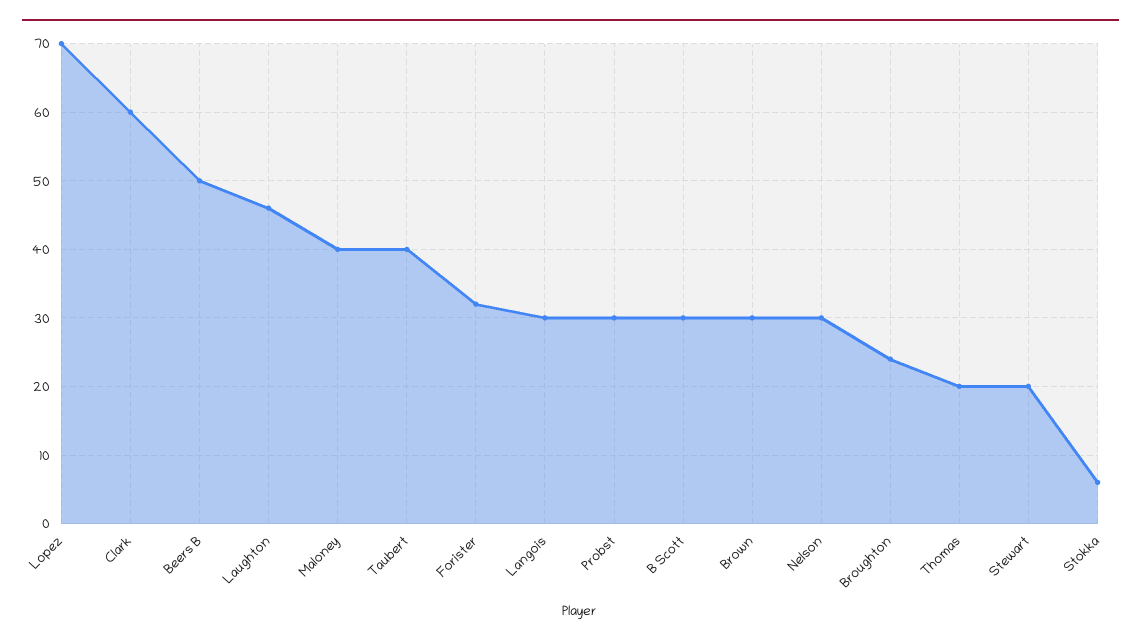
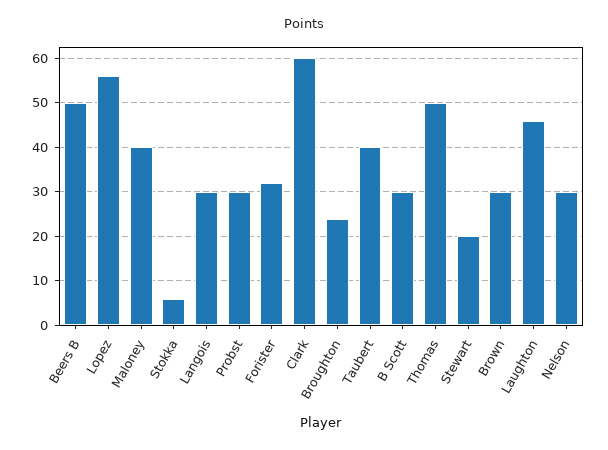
Lopez: 70 -> 55
Thomas: 20 -> 50

